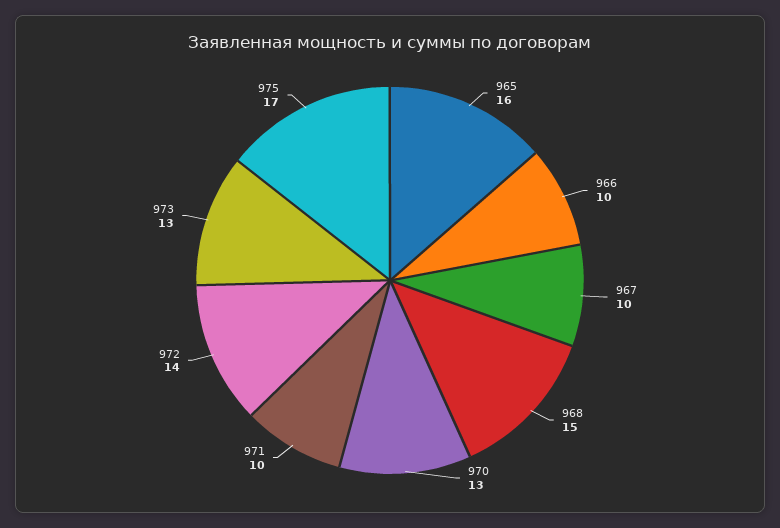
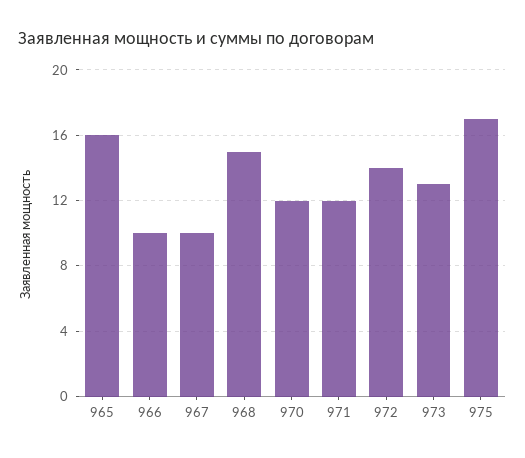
970: 13 -> 12
971: 10 -> 12

